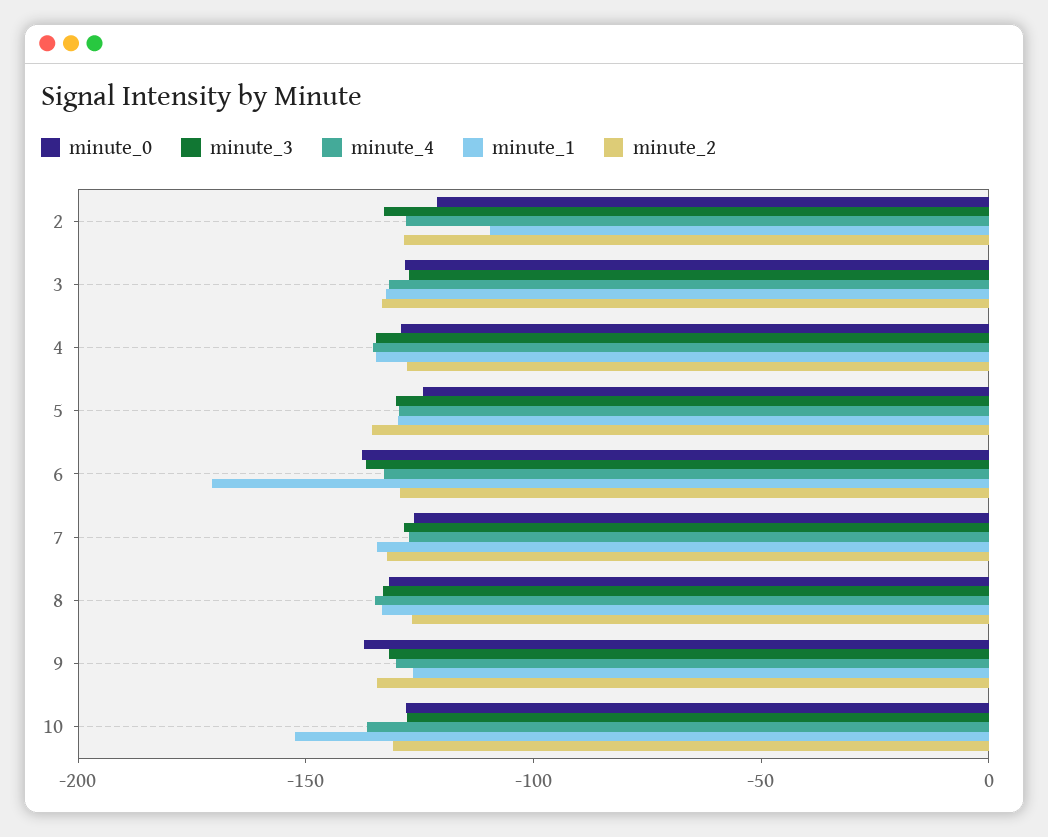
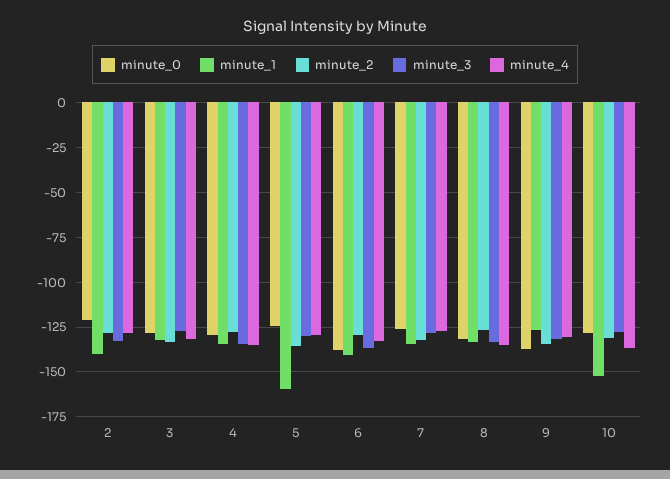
minute_1, 2: -110 -> -140
minute_1, 5: -130 -> -160
minute_1, 6: -170 -> -140

